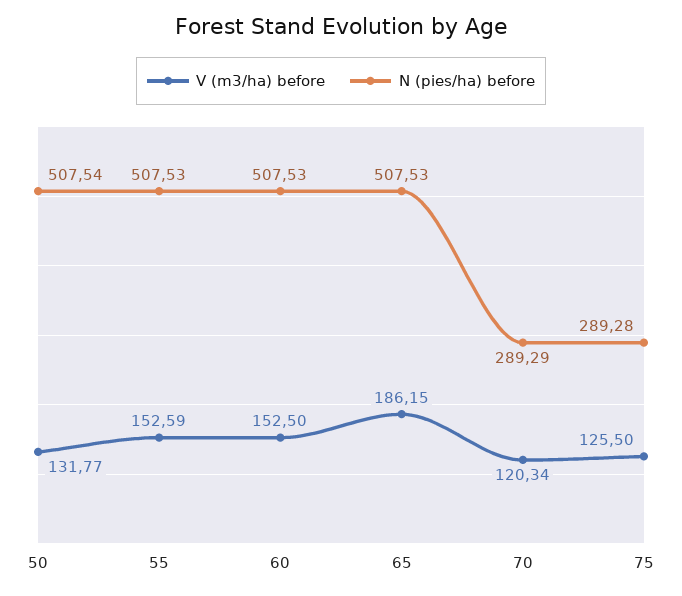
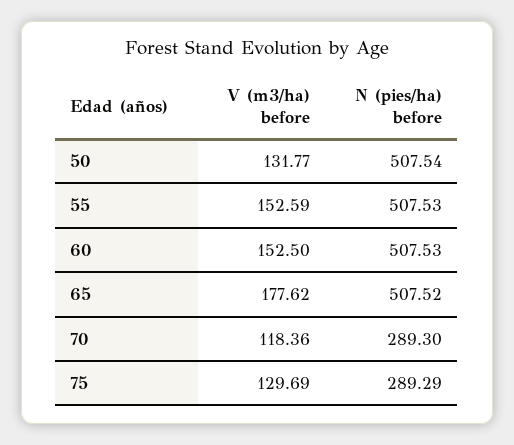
V (m3/ha) before, 65: 186.15 -> 177.62
N (pies/ha) before, 65: 507.53 -> 507.52
V (m3/ha) before, 70: 120.34 -> 118.36
N (pies/ha) before, 70: 289.29 -> 289.3
V (m3/ha) before, 75: 125.5 -> 129.69
N (pies/ha) before, 75: 289.28 -> 289.29

